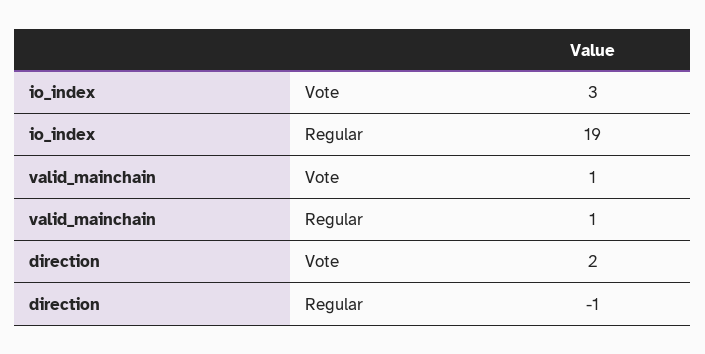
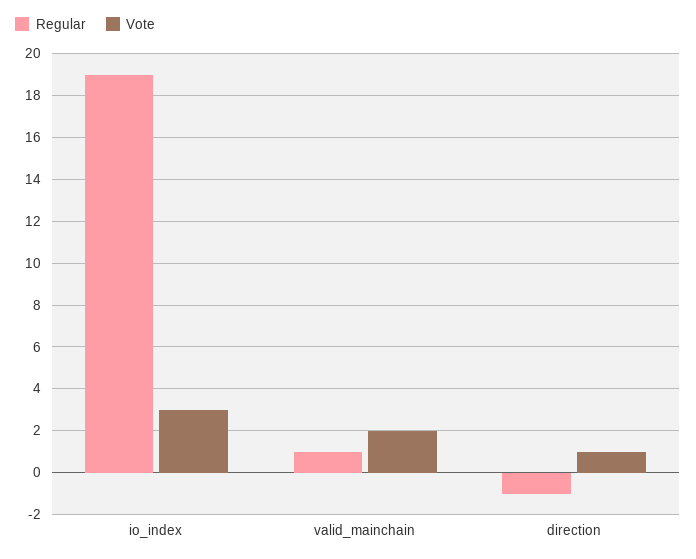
Vote, valid_mainchain: 1 -> 2
Vote, direction: 2 -> 1

